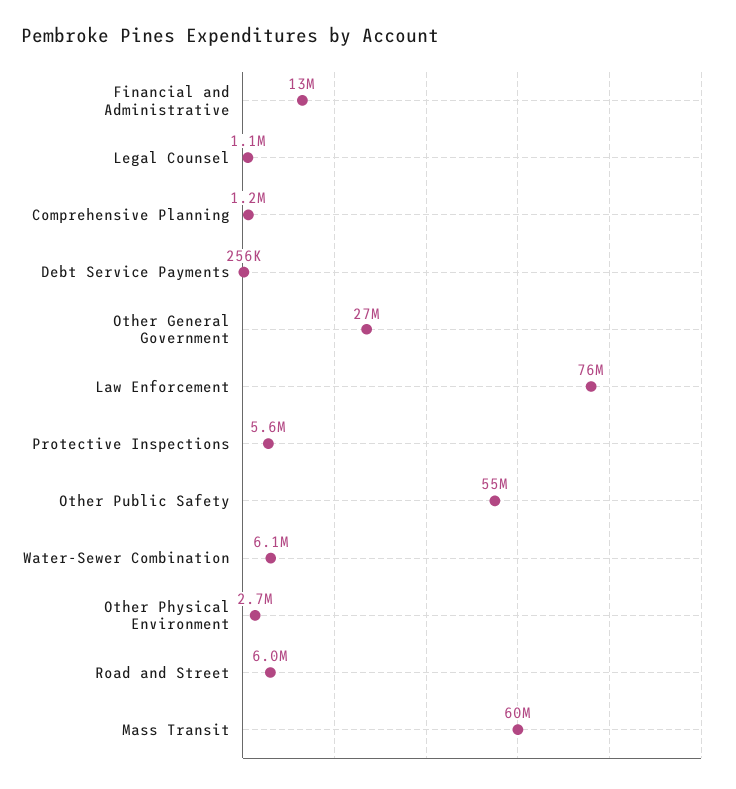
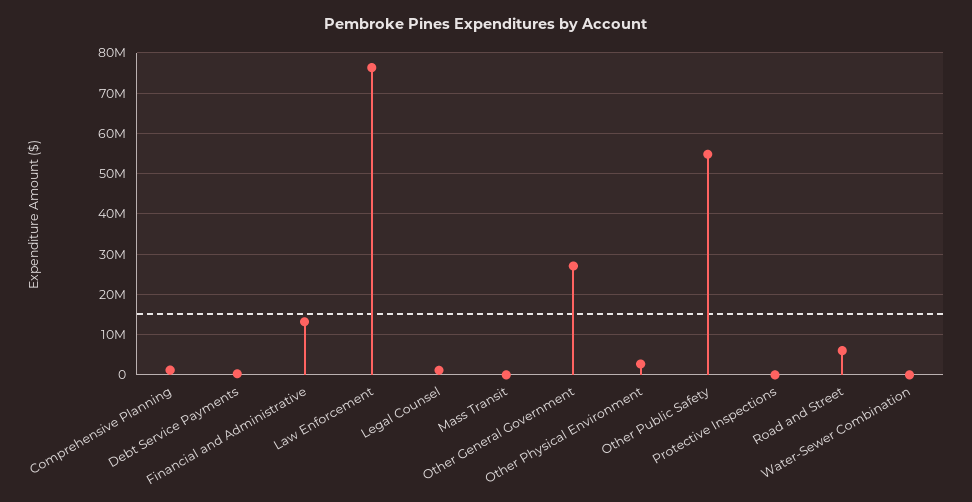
Protective Inspections: 5600000 -> 0
Water-Sewer Combination: 6100000 -> 0
Mass Transit: 60000000 -> 0

